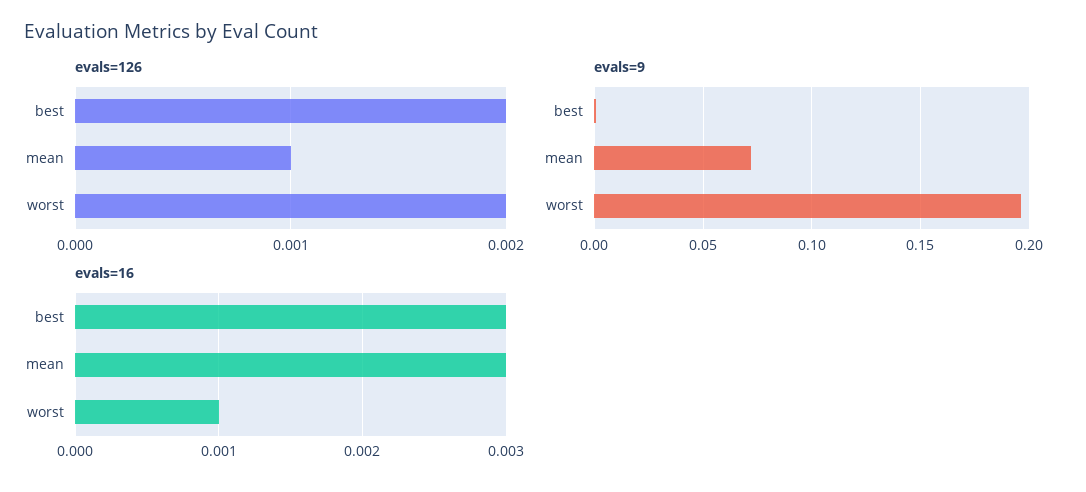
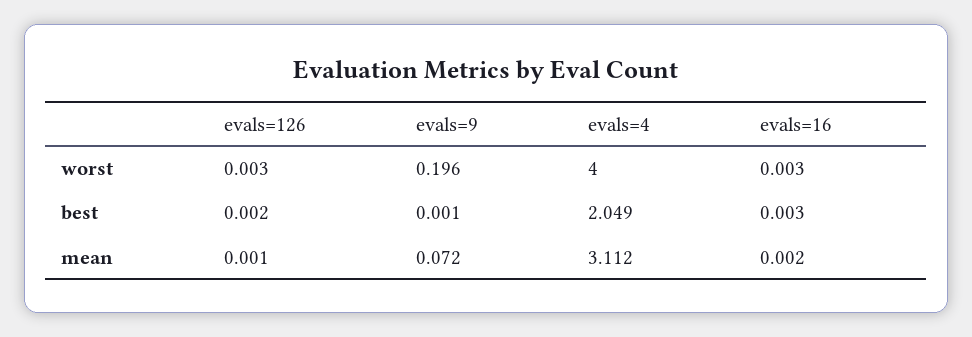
evals=126, worst: 0.002 -> 0.003
evals=16, mean: 0.003 -> 0.002
evals=16, worst: 0.001 -> 0.003
evals=4, worst: none -> 4
evals=4, best: none -> 2.049
evals=4, mean: none -> 3.112

